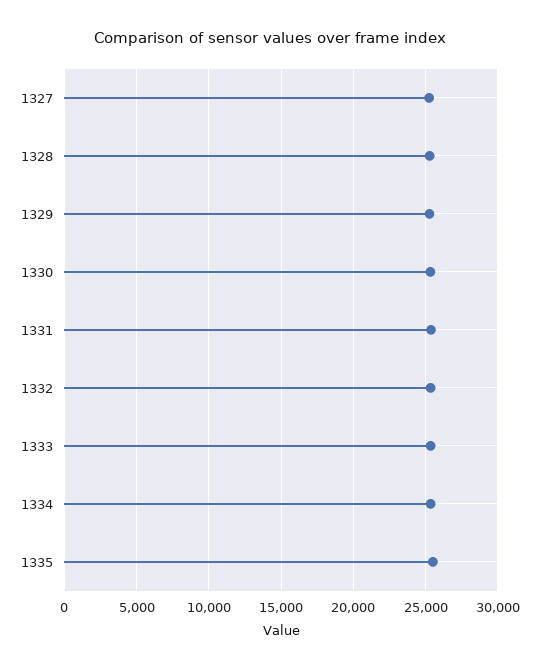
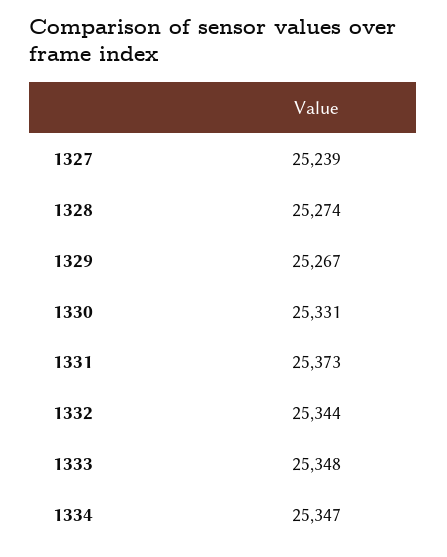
1335: 25500 -> none

